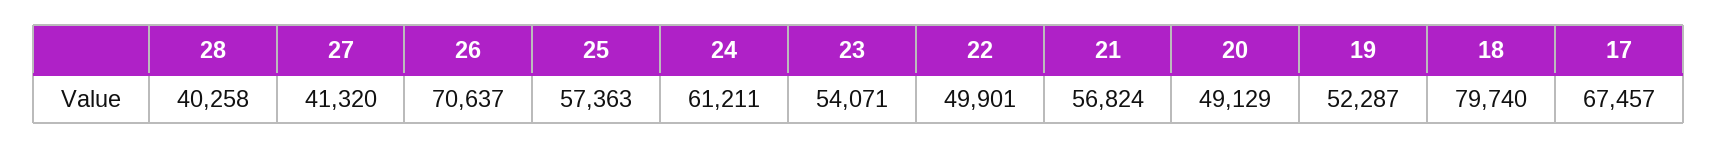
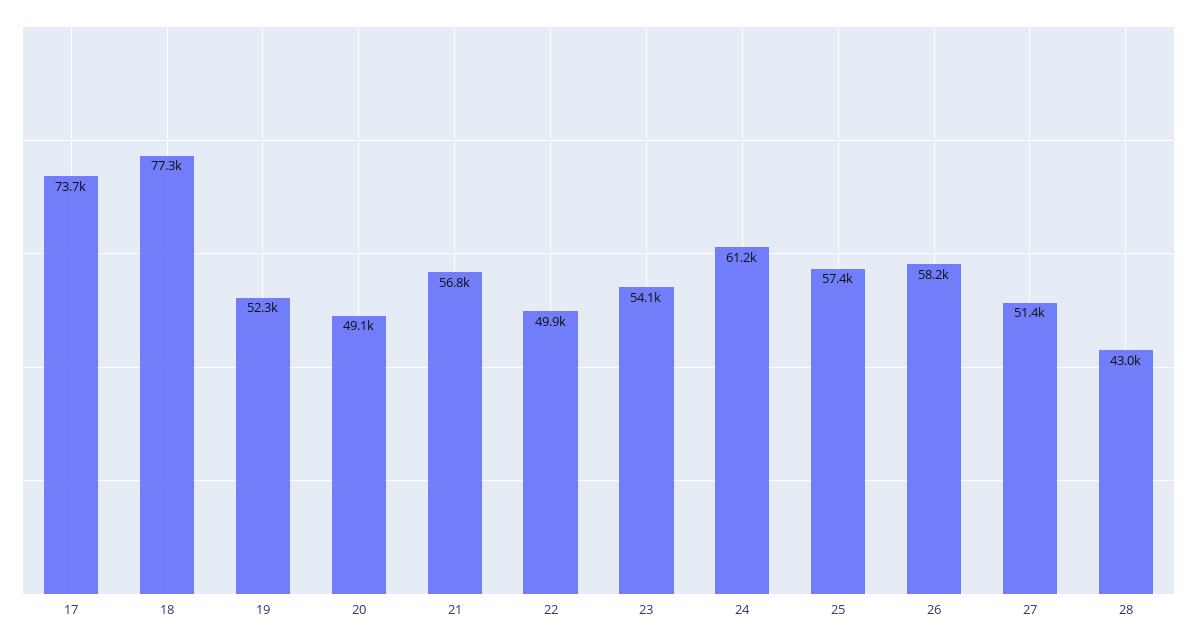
28: 40258 -> 43000
27: 41320 -> 51400
26: 70637 -> 58200
18: 79740 -> 77300
17: 67457 -> 73700

